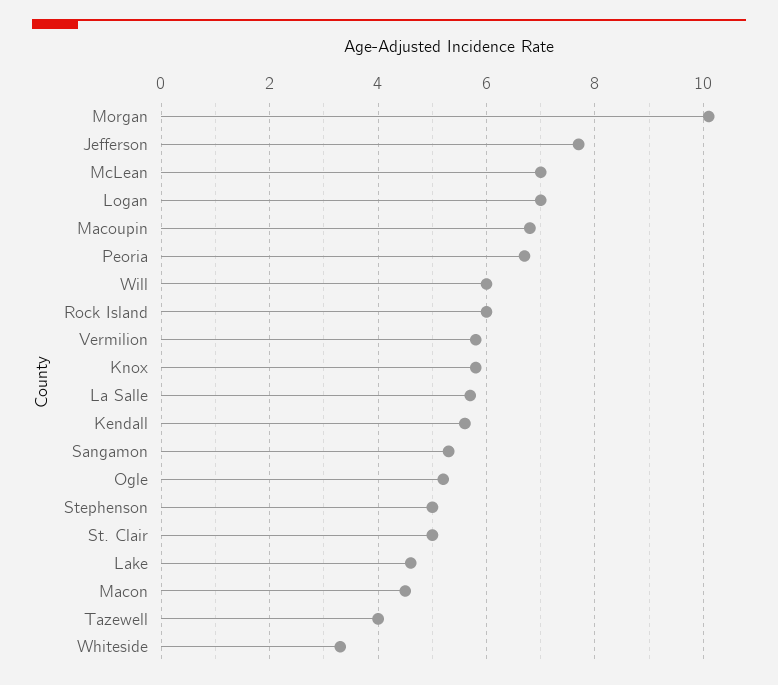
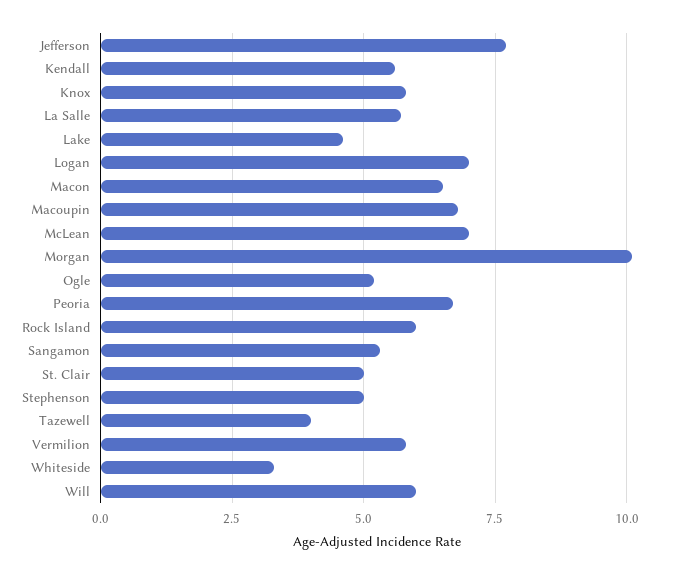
Macon: 4.5 -> 6.5

